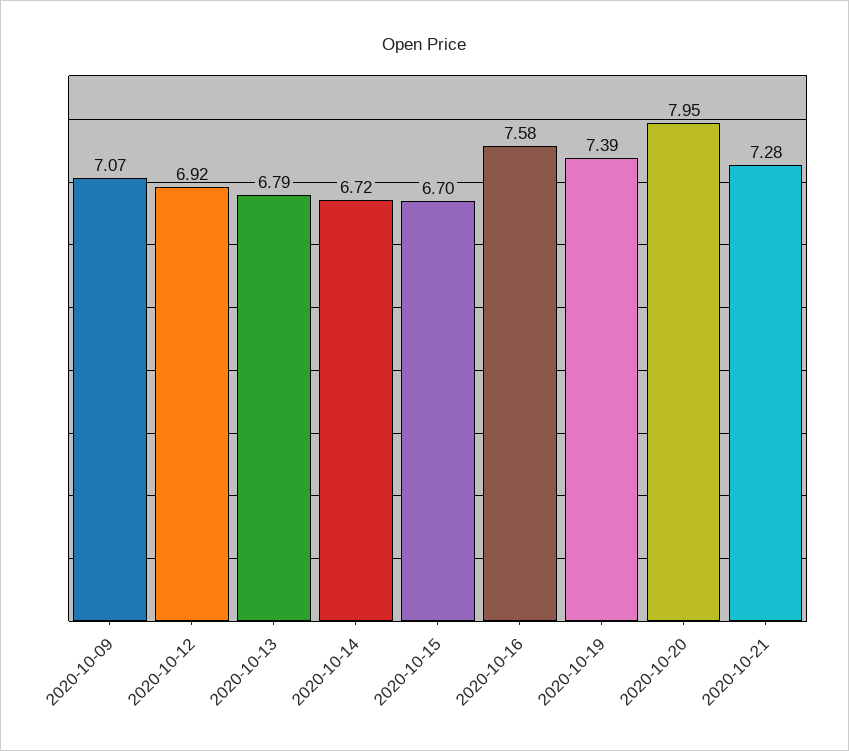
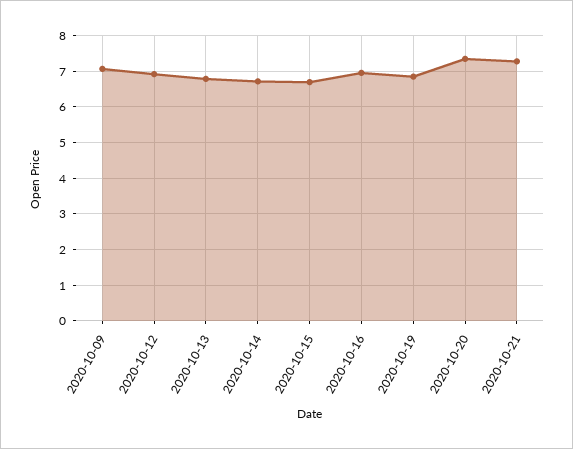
2020-10-16: 7.58 -> 7
2020-10-19: 7.39 -> 6.8
2020-10-20: 7.95 -> 7.4

